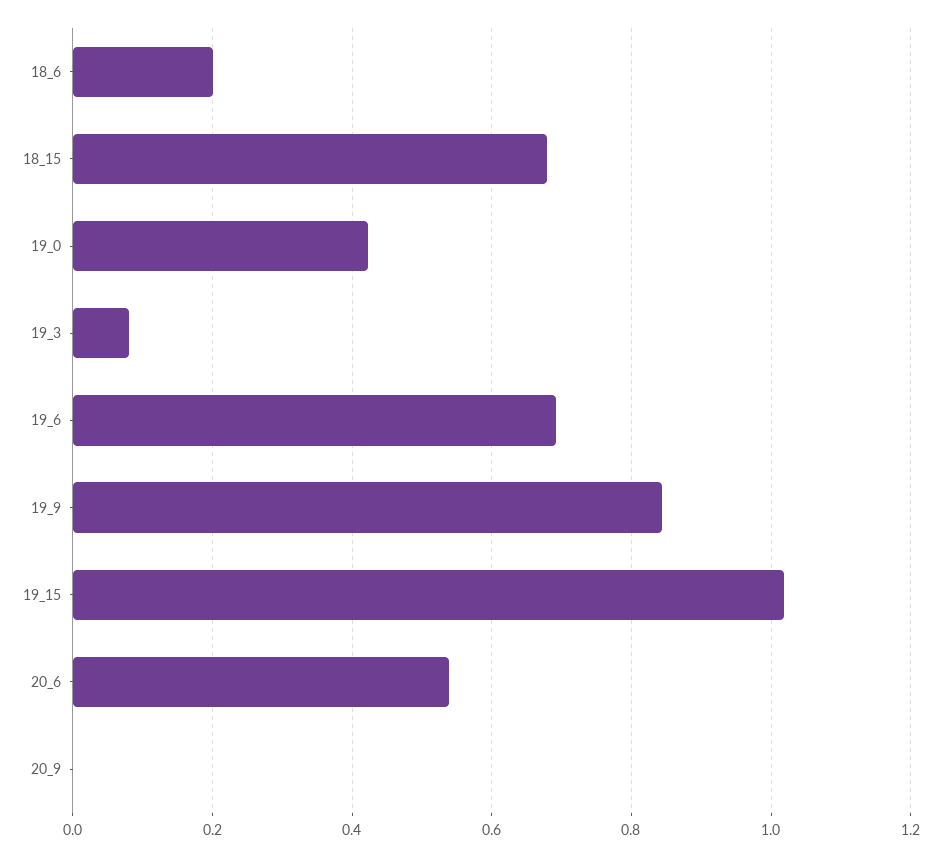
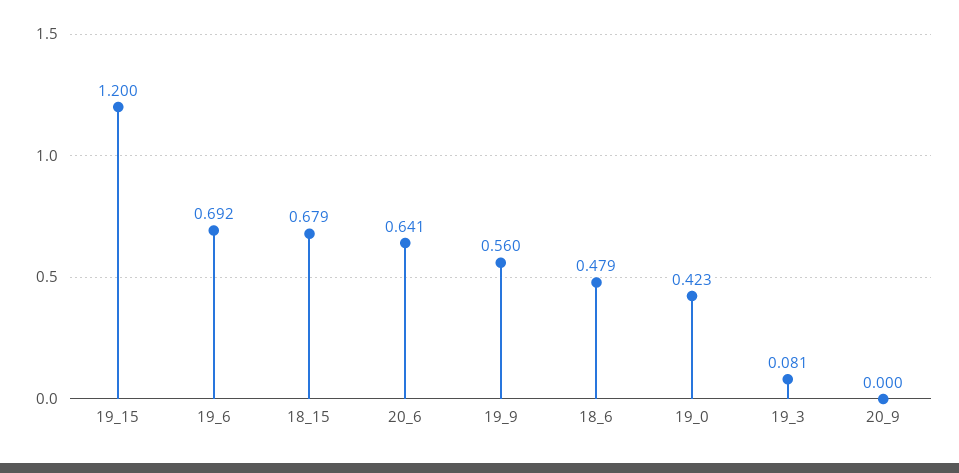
18_6: 0.2 -> 0.479
19_9: 0.84 -> 0.56
19_15: 1.02 -> 1.2
20_6: 0.54 -> 0.641

